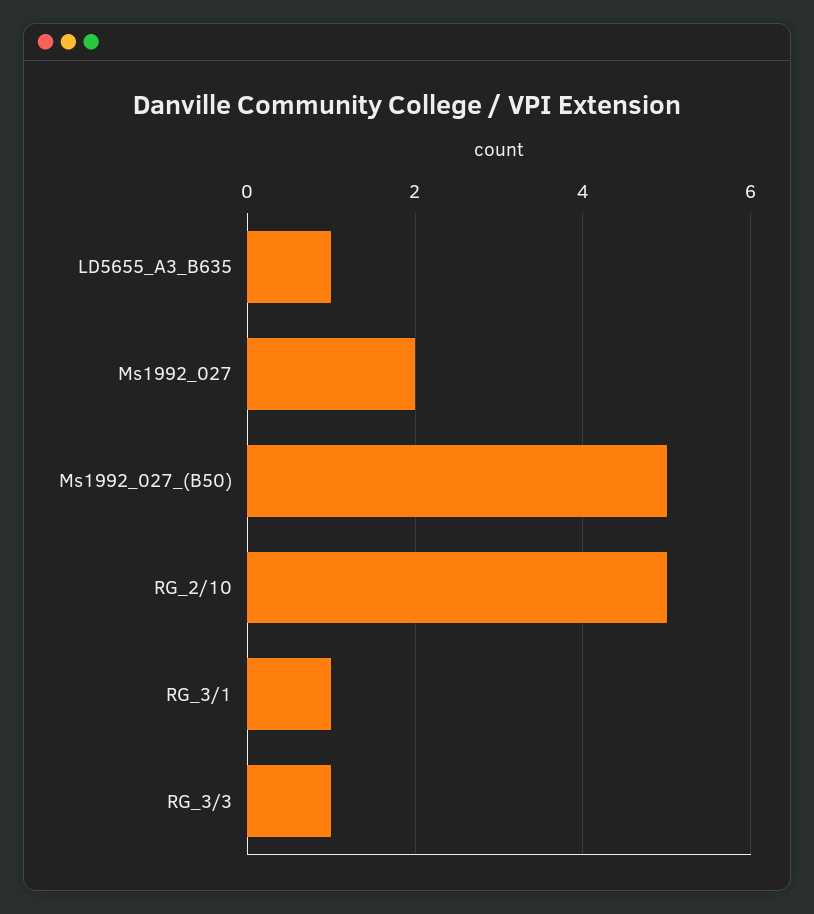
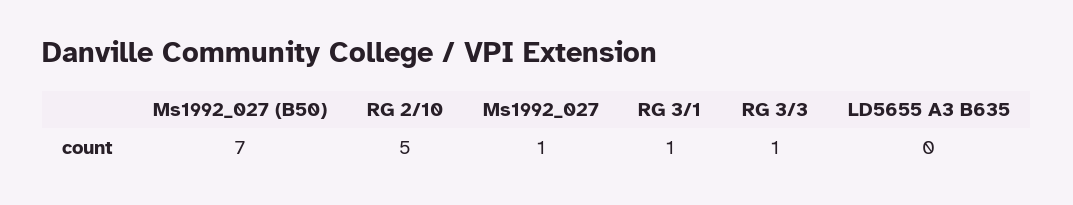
LD5655_A3_B635: 1 -> 0
Ms1992_027: 2 -> 1
Ms1992_027_(B50): 5 -> 7

